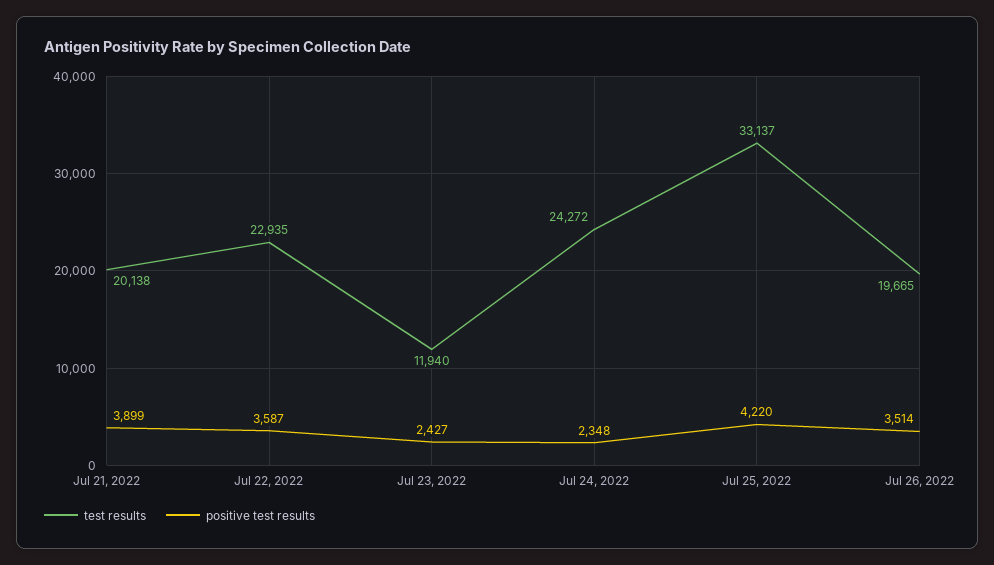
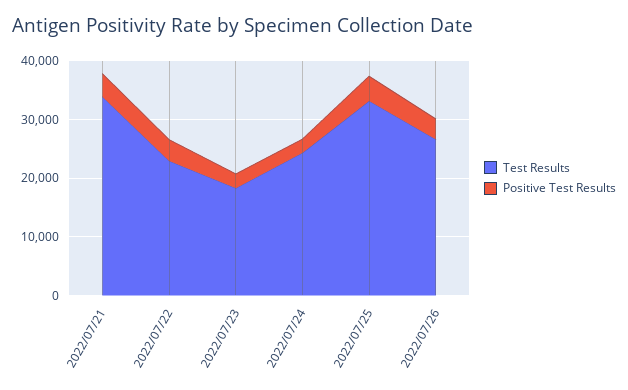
test results, Jul 21, 2022: 20138 -> 34000
test results, Jul 23, 2022: 11940 -> 18000
test results, Jul 26, 2022: 19665 -> 26000

